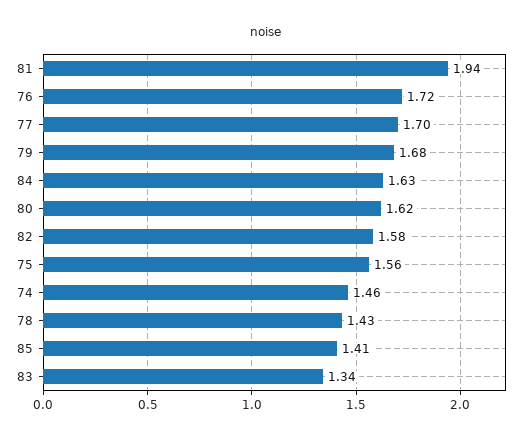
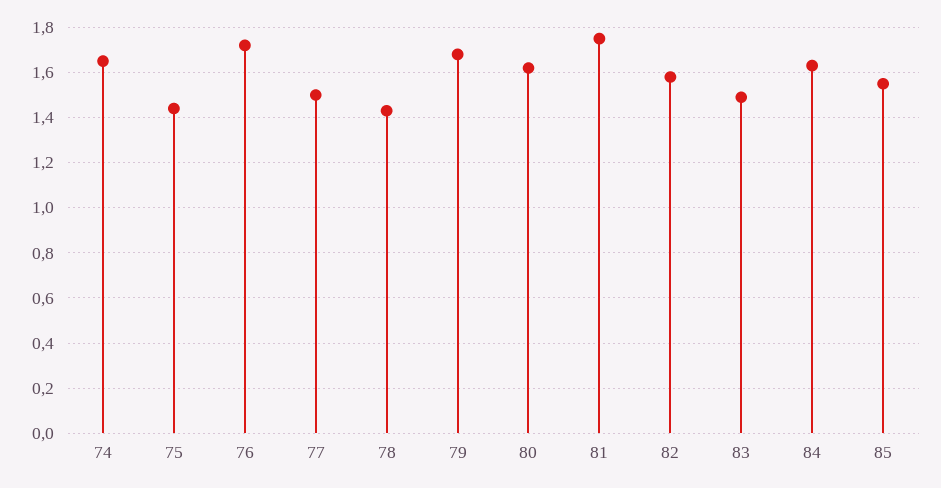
81: 1.94 -> 1.75
77: 1.7 -> 1.5
75: 1.56 -> 1.45
74: 1.46 -> 1.65
85: 1.41 -> 1.55
83: 1.34 -> 1.5

